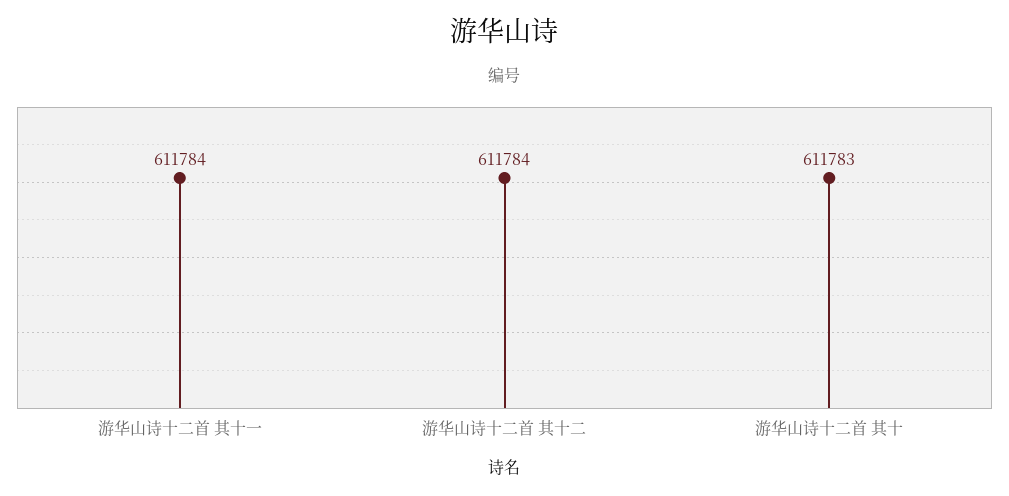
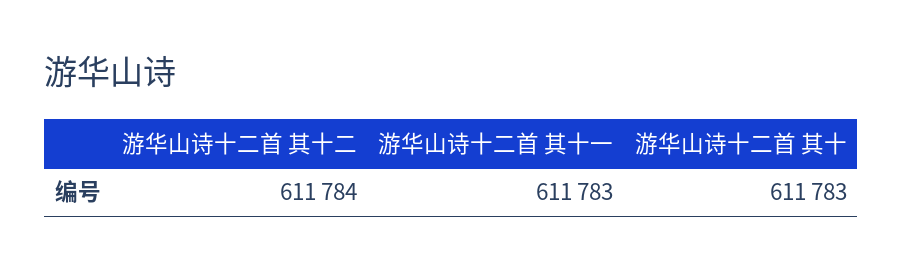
游华山诗十二首 其十一: 611784 -> 611783

